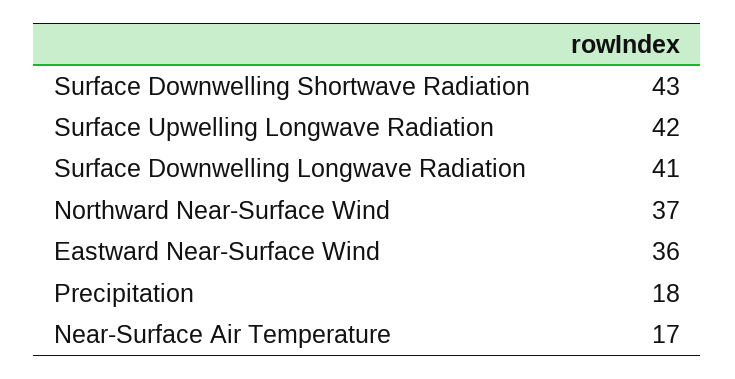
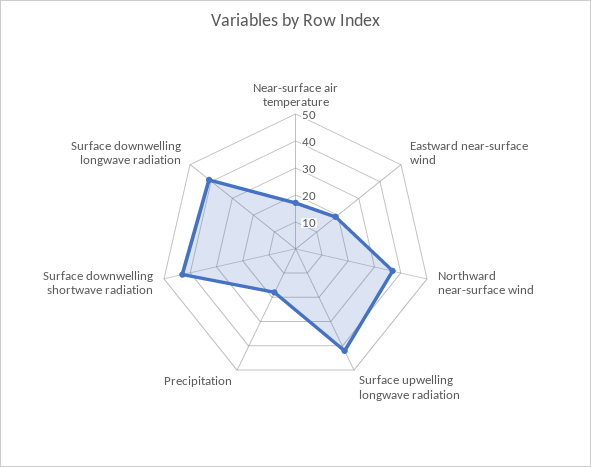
Eastward Near-Surface Wind: 36 -> 20

